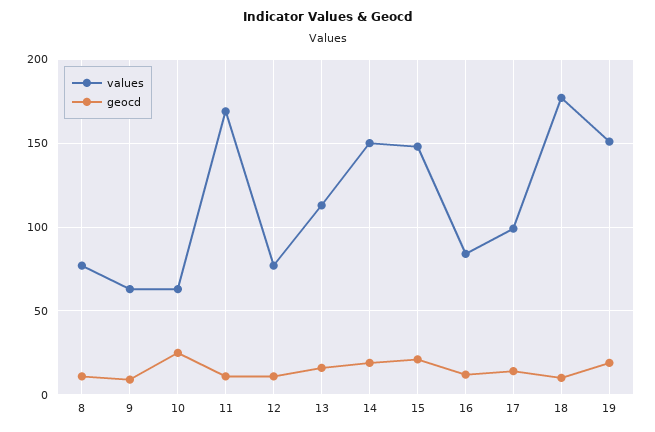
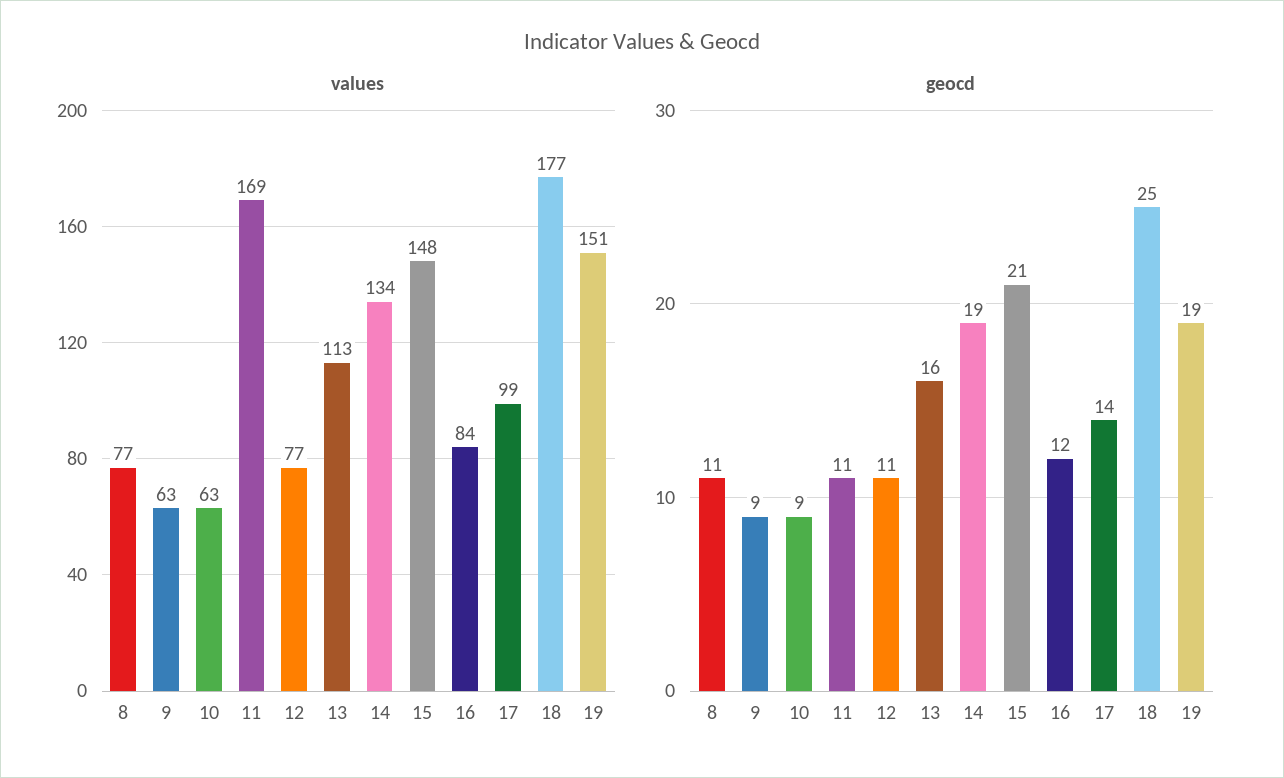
geocd, 10: 25 -> 9
values, 14: 150 -> 134
geocd, 18: 10 -> 25

